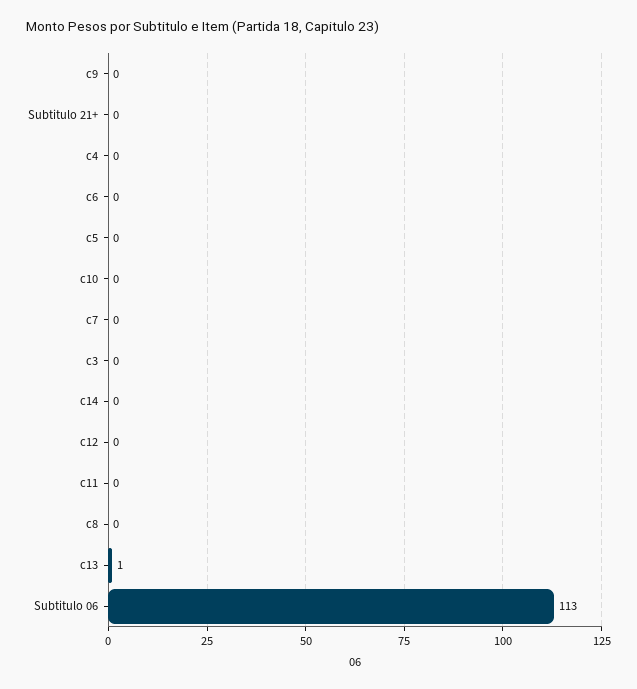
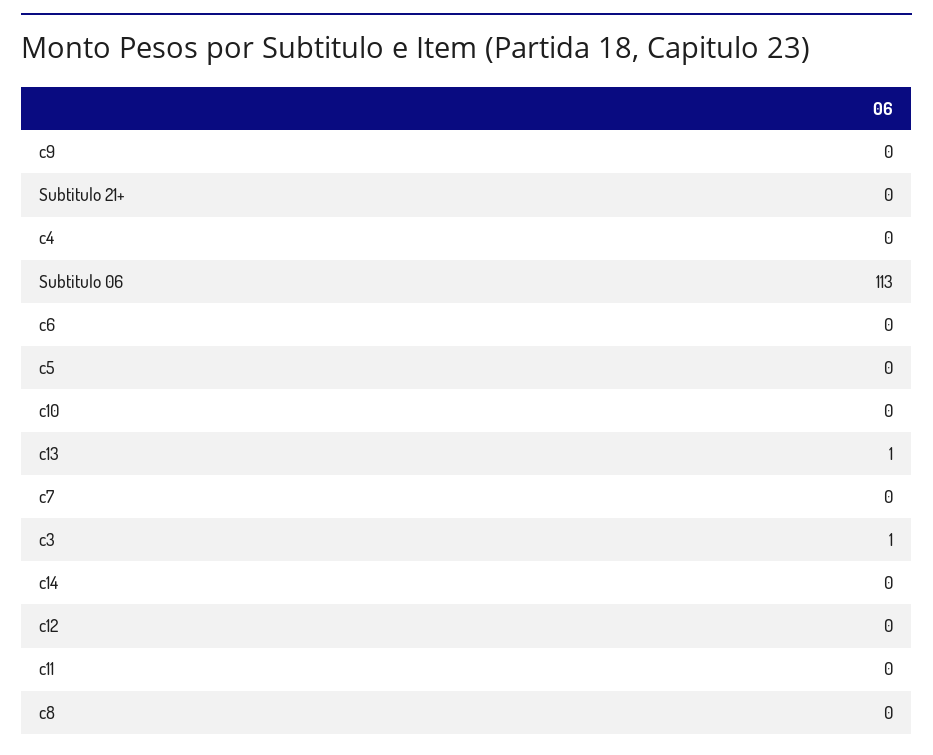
c3: 0 -> 1

